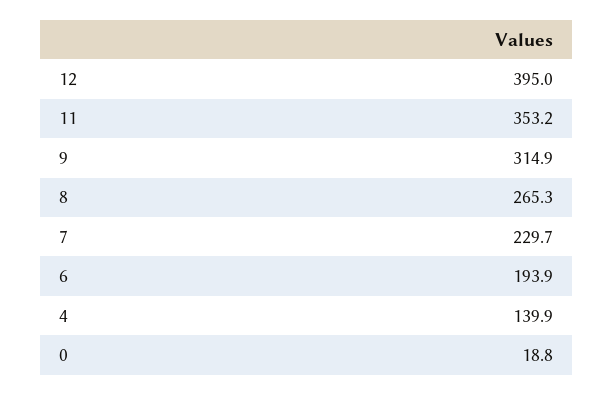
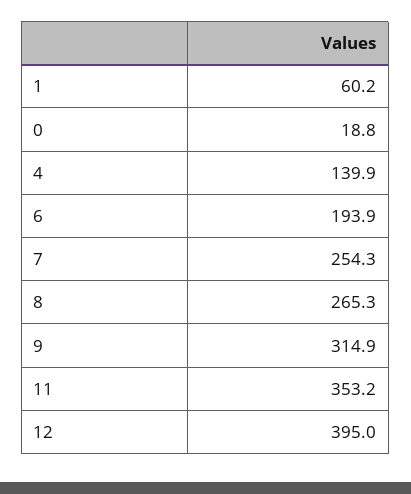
7: 229.7 -> 254.3
1: none -> 60.2

